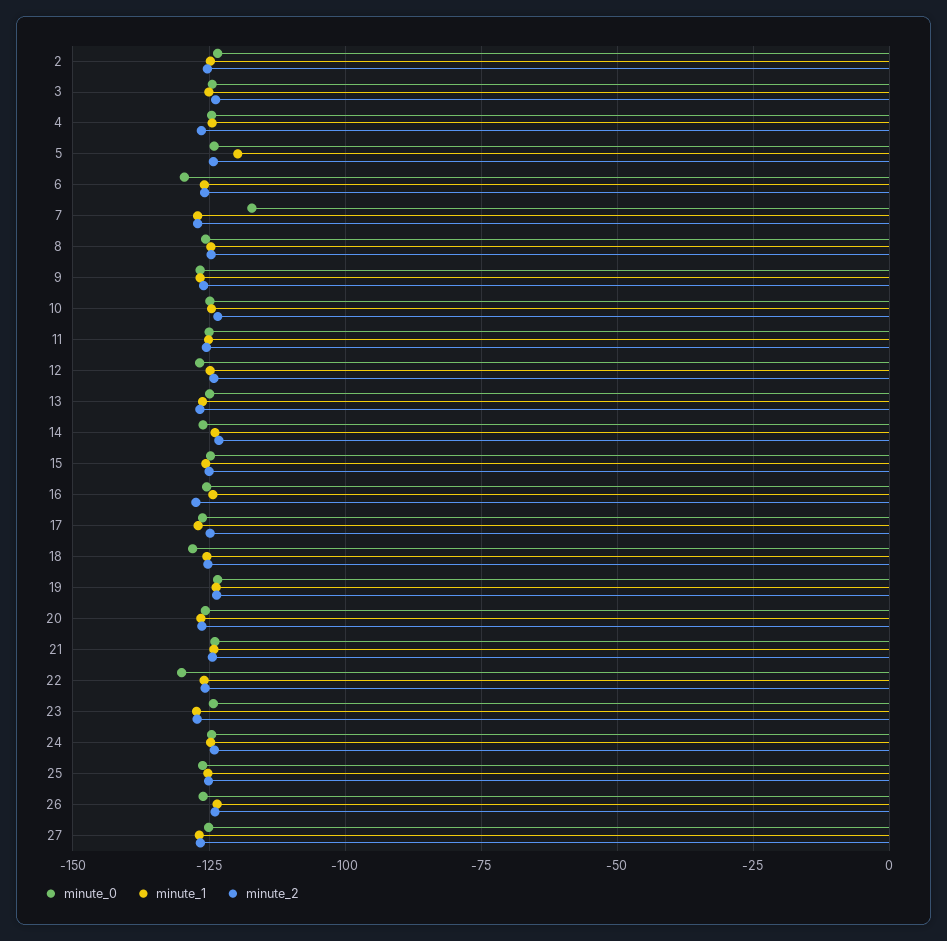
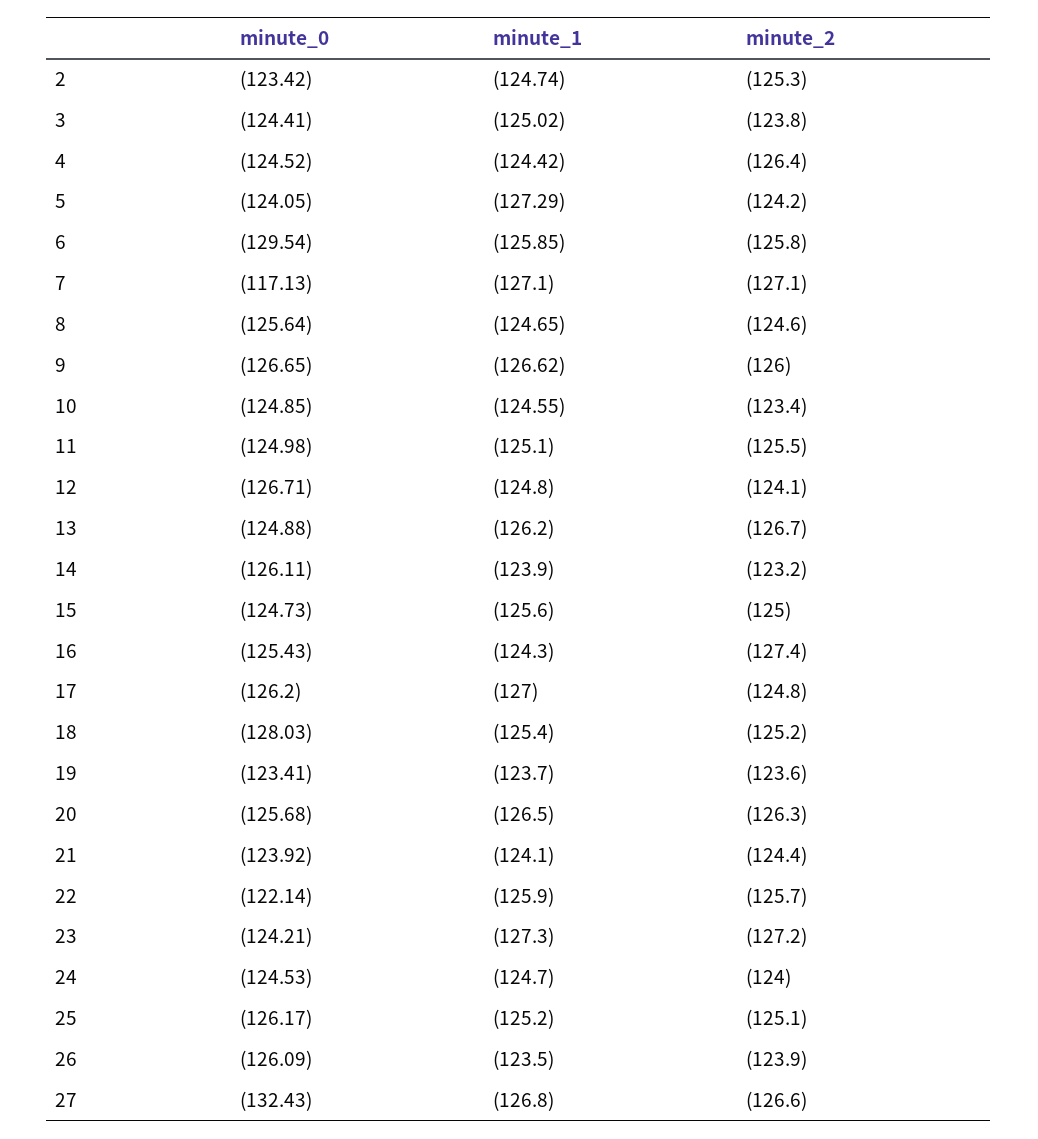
minute_1, 5: -120 -> -127.29
minute_0, 22: -130 -> -122.14
minute_0, 27: -125 -> -132.43

